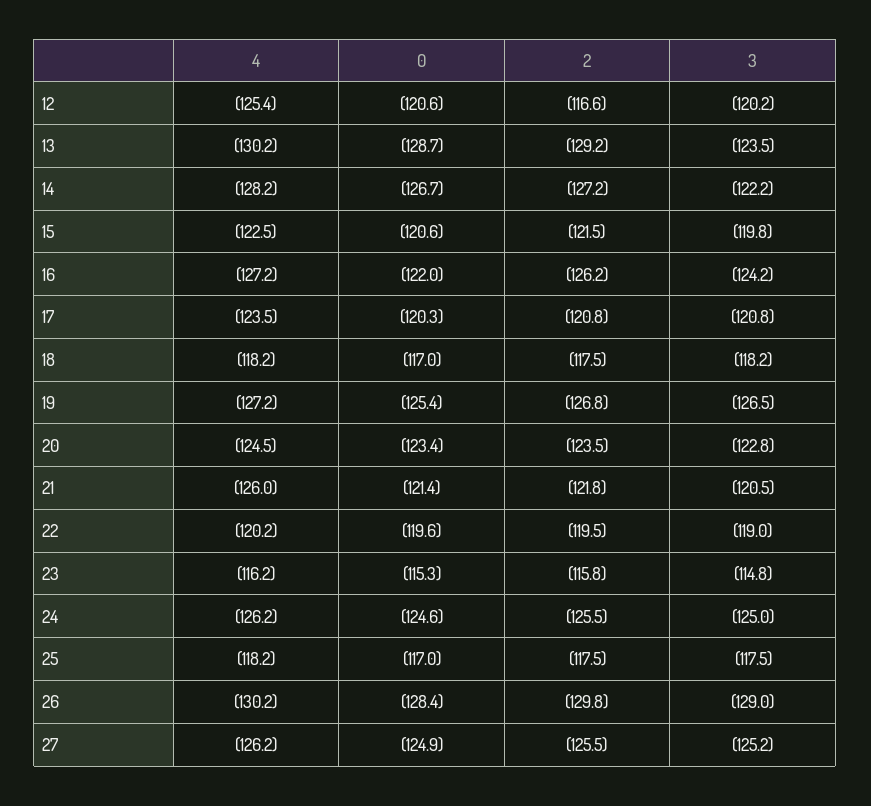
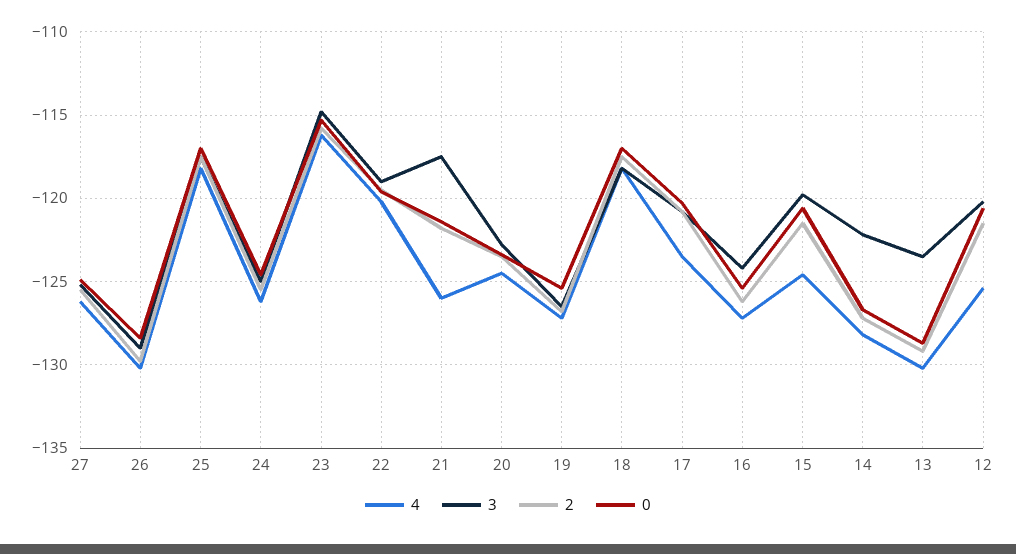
2, 12: -116.6 -> -121.5
4, 15: -122.5 -> -124.5
0, 16: -122 -> -125.5
3, 21: -120.5 -> -117.5

